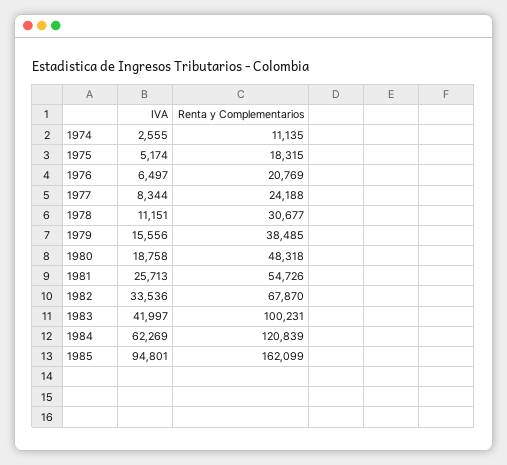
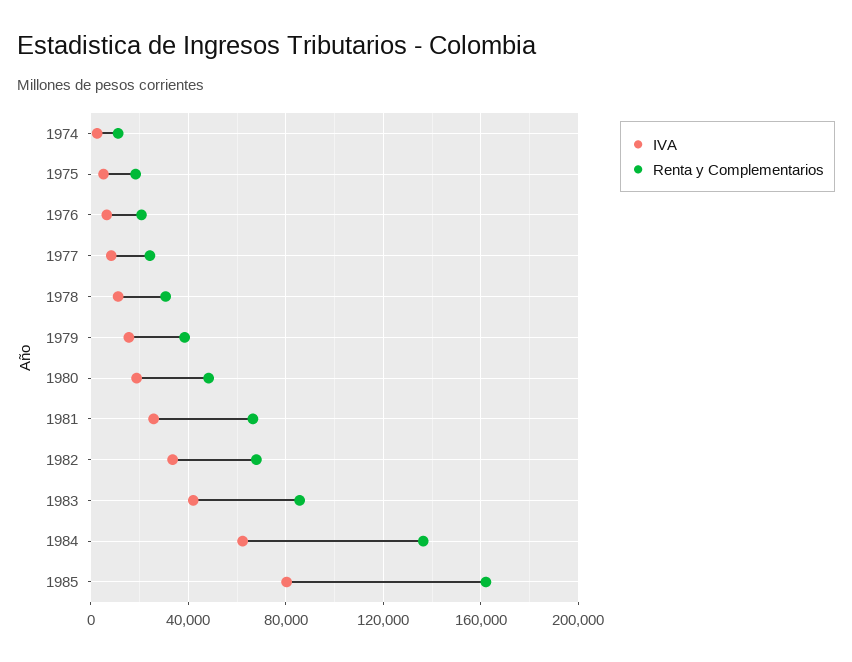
Renta y Complementarios, 1981: 54726 -> 65000
Renta y Complementarios, 1983: 100231 -> 85000
Renta y Complementarios, 1984: 120839 -> 135000
IVA, 1985: 94801 -> 80000

